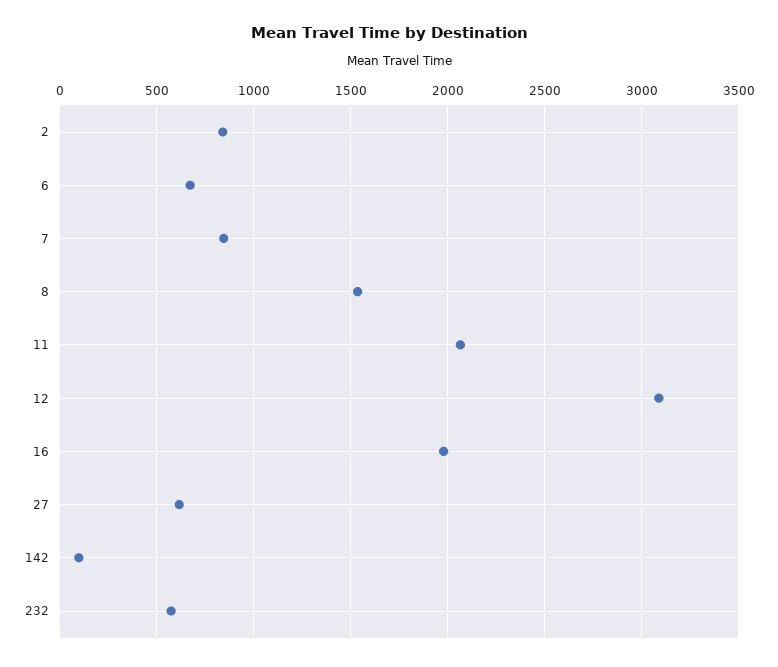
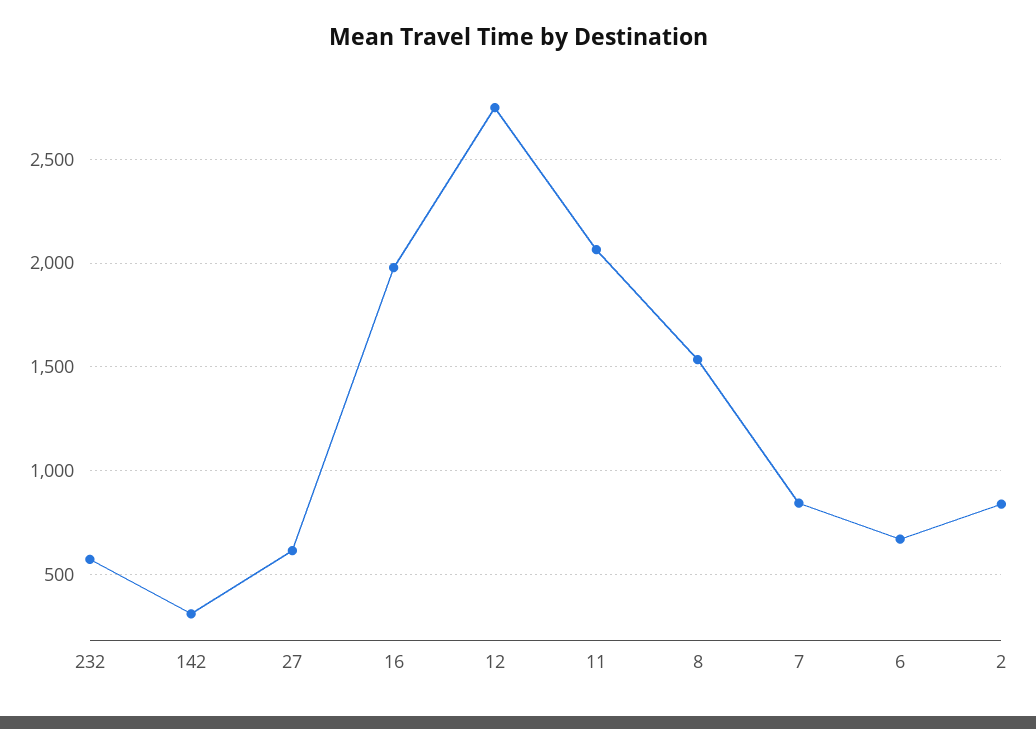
12: 3100 -> 2750
142: 100 -> 300

